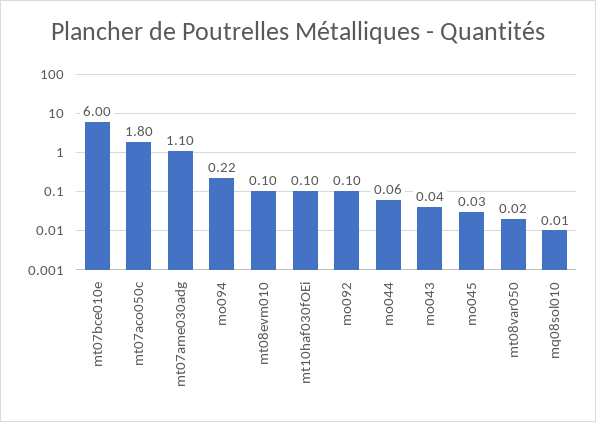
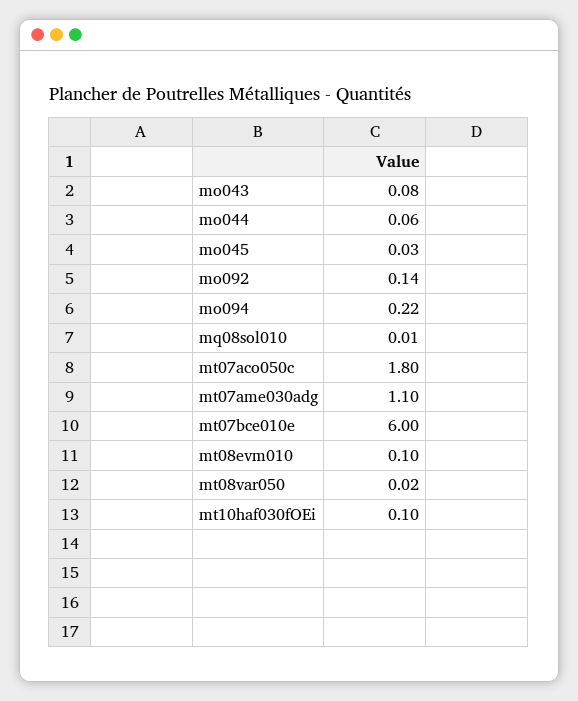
mo092: 0.1 -> 0.14
mo043: 0.04 -> 0.08

